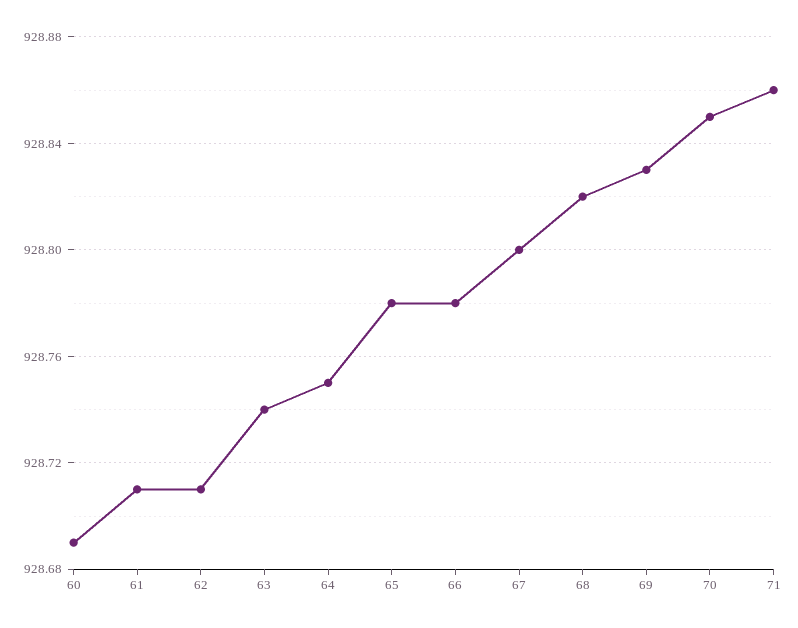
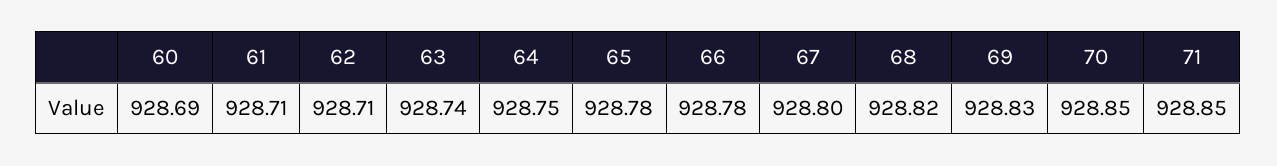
71: 928.86 -> 928.85

